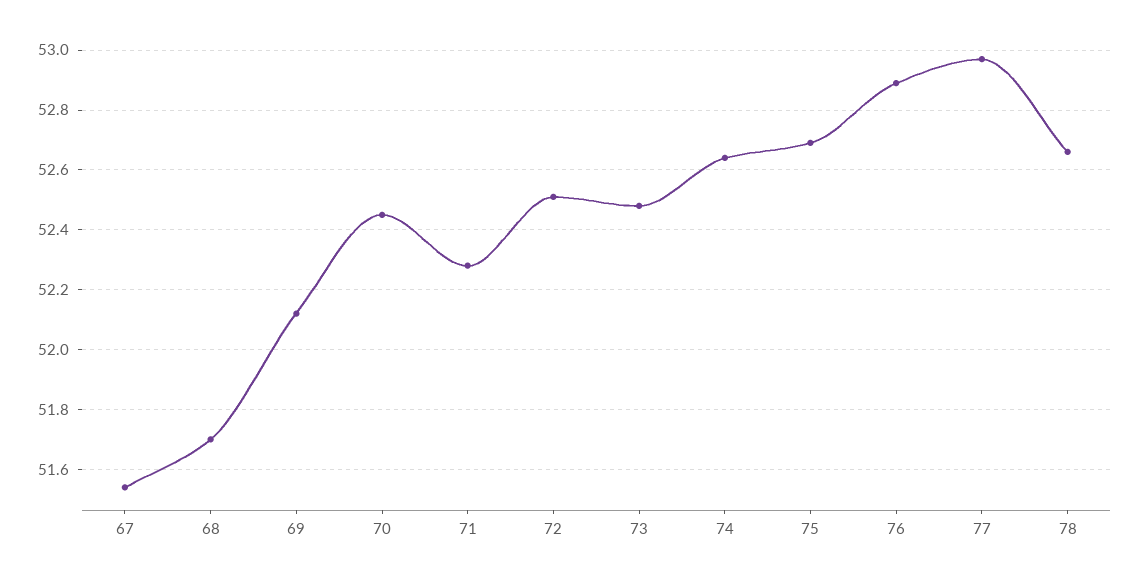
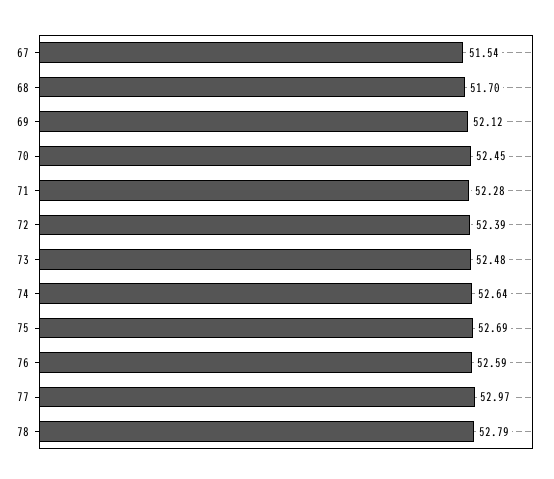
72: 52.5 -> 52.39
76: 52.9 -> 52.59
78: 52.65 -> 52.79

